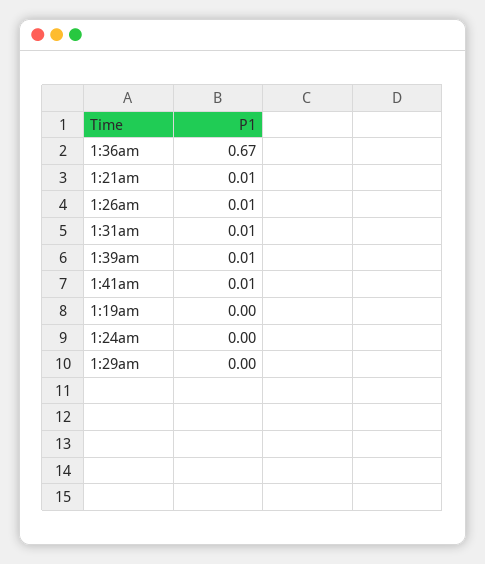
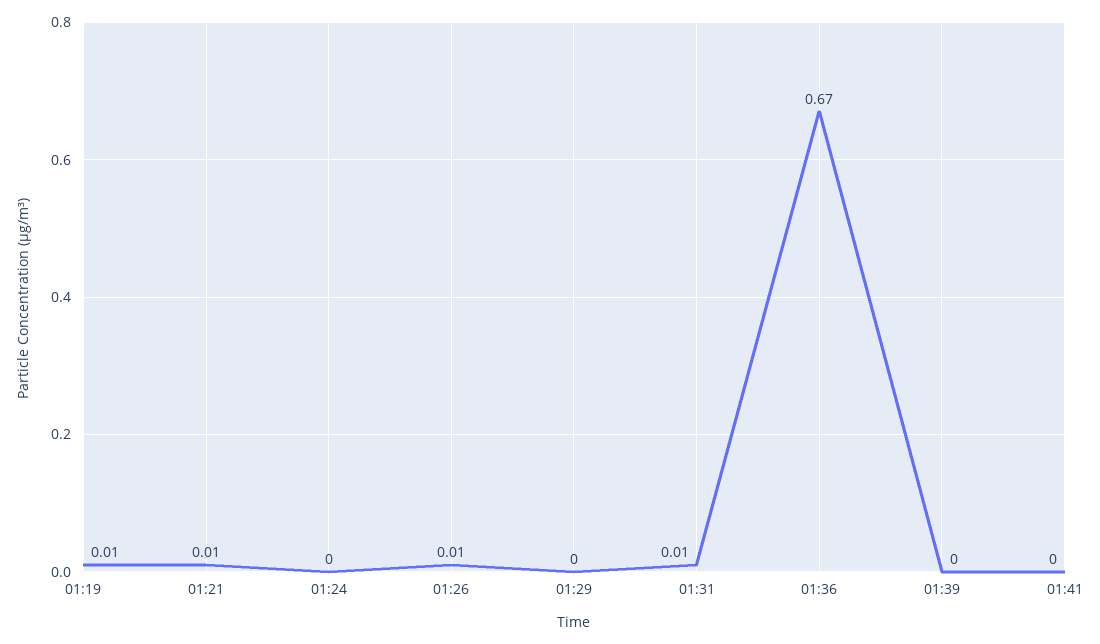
1:39am: 0.01 -> 0
1:41am: 0.01 -> 0
1:19am: 0 -> 0.01

